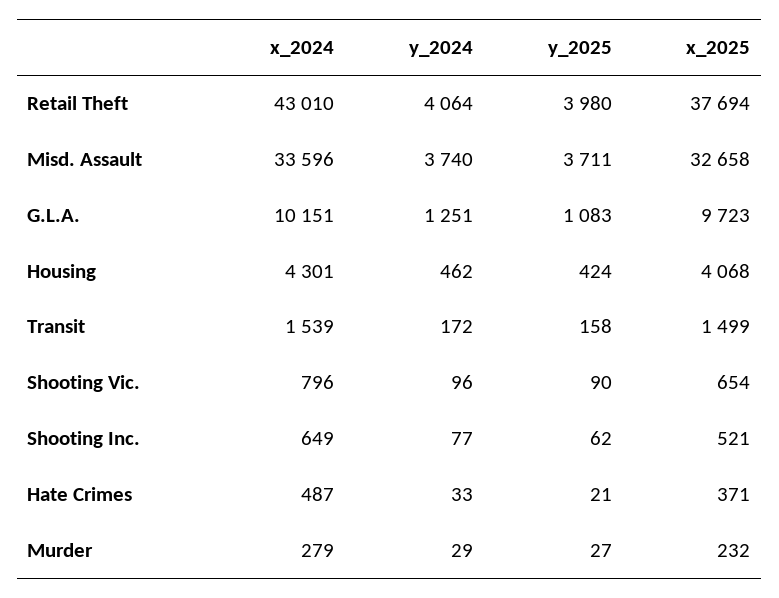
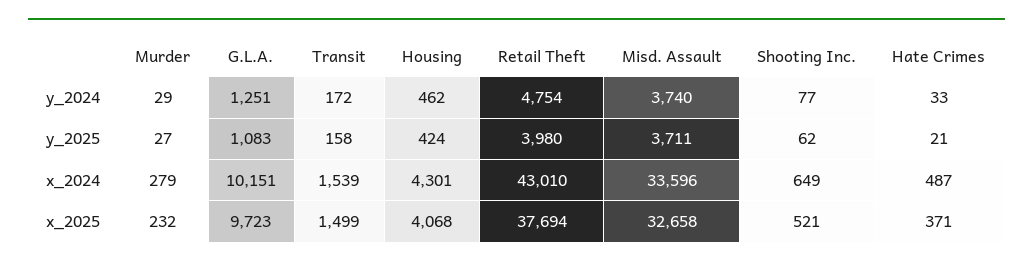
y_2024, Retail Theft: 4064 -> 4754
x_2024, Shooting Vic.: 796 -> none
y_2024, Shooting Vic.: 96 -> none
y_2025, Shooting Vic.: 90 -> none
x_2025, Shooting Vic.: 654 -> none

